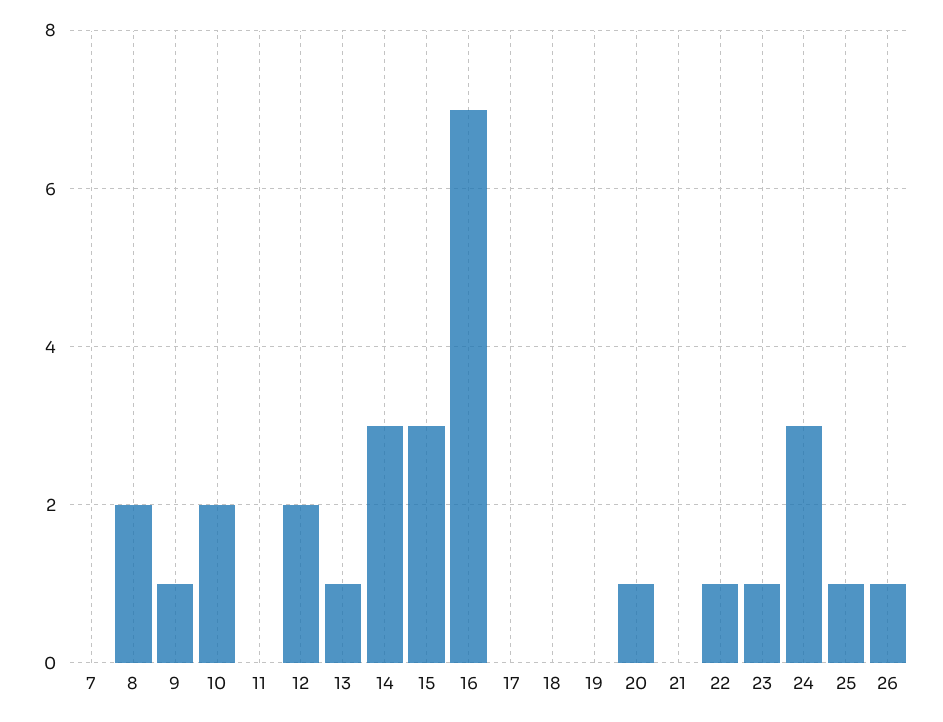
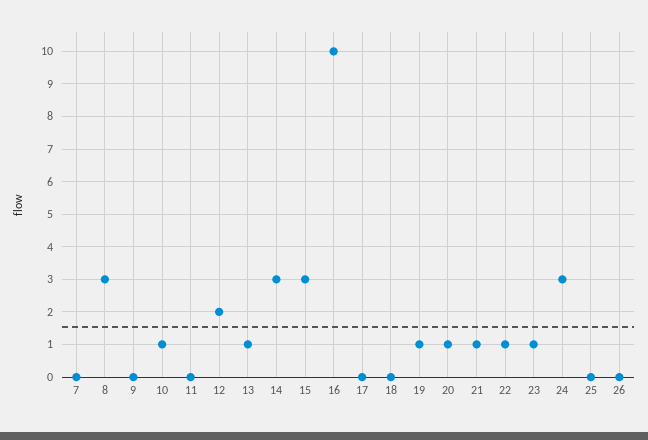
8: 2 -> 3
9: 1 -> 0
10: 2 -> 1
16: 7 -> 10
19: 0 -> 1
21: 0 -> 1
25: 1 -> 0
26: 1 -> 0

